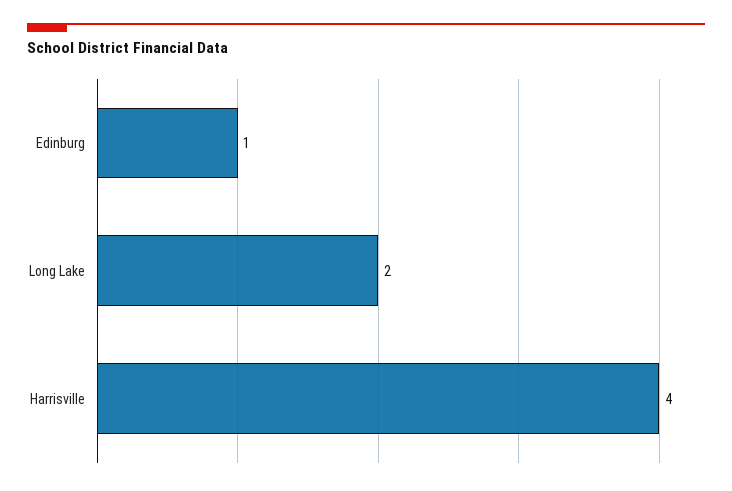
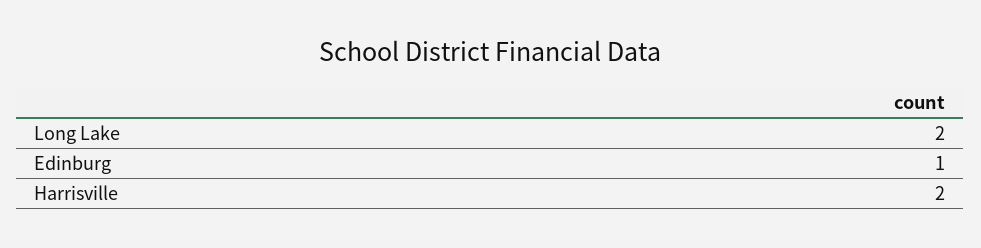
Harrisville: 4 -> 2

